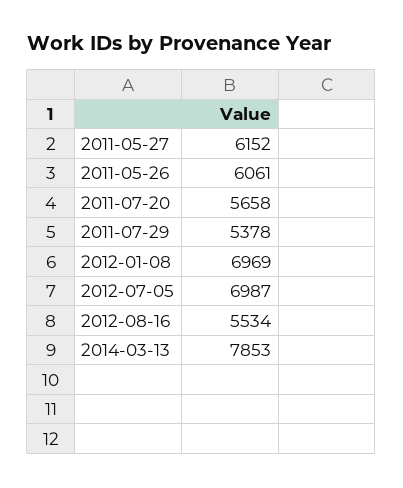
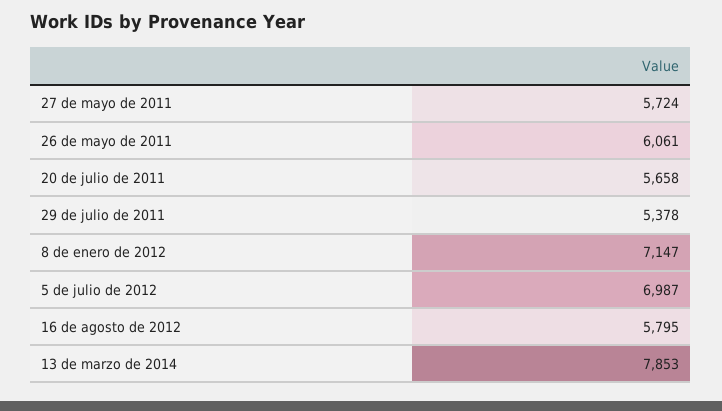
2011-05-27: 6152 -> 5724
2012-01-08: 6969 -> 7147
2012-08-16: 5534 -> 5795

